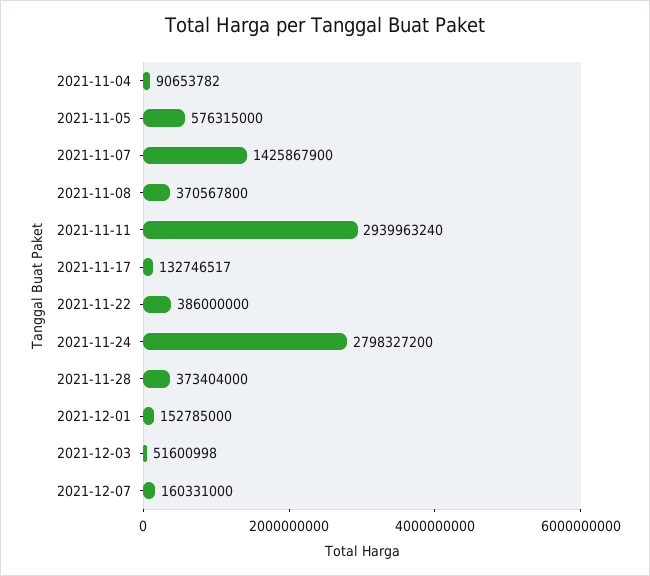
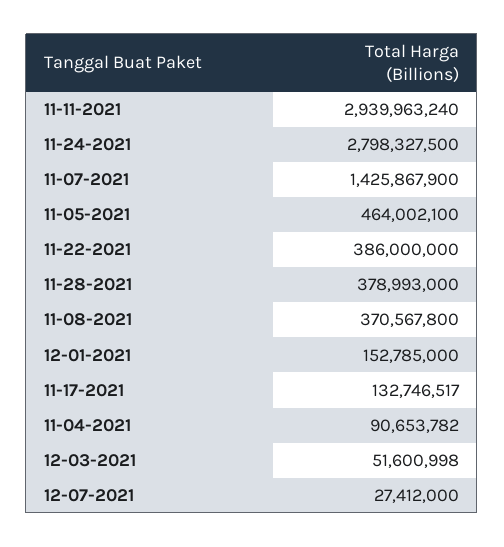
2021-11-05: 576315000 -> 464002100
2021-11-24: 2798327200 -> 2798327500
2021-11-28: 373404000 -> 378993000
2021-12-07: 160331000 -> 27412000

